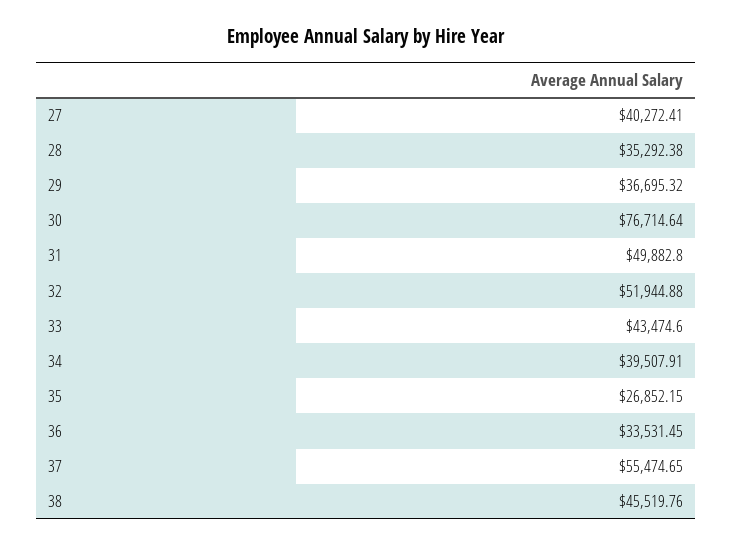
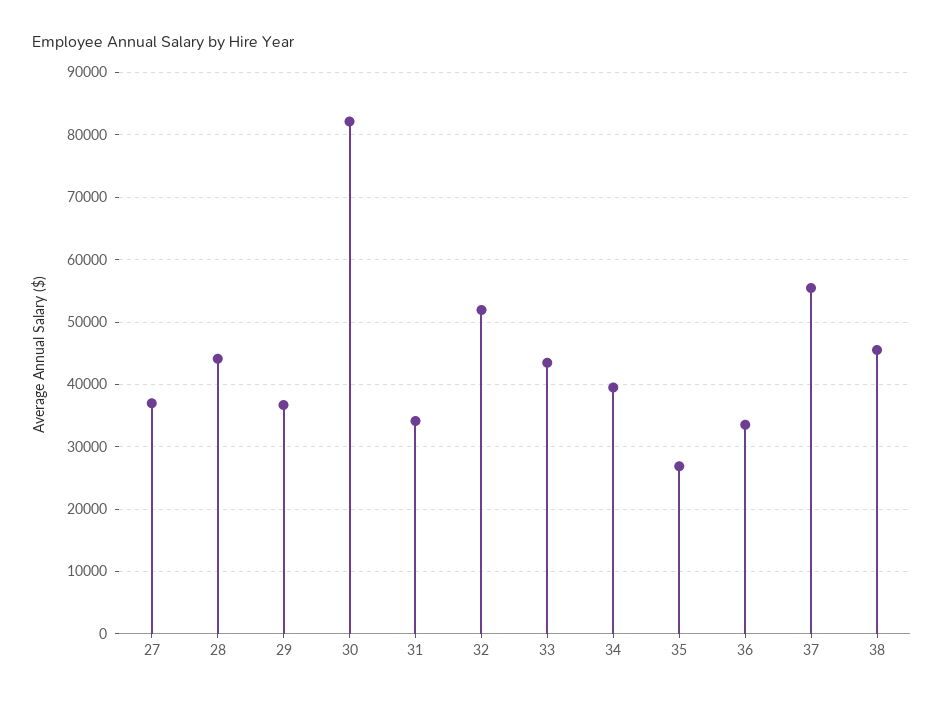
27: 40272.41 -> 37000
28: 35292.38 -> 44000
30: 76714.64 -> 82000
31: 49882.8 -> 34000

